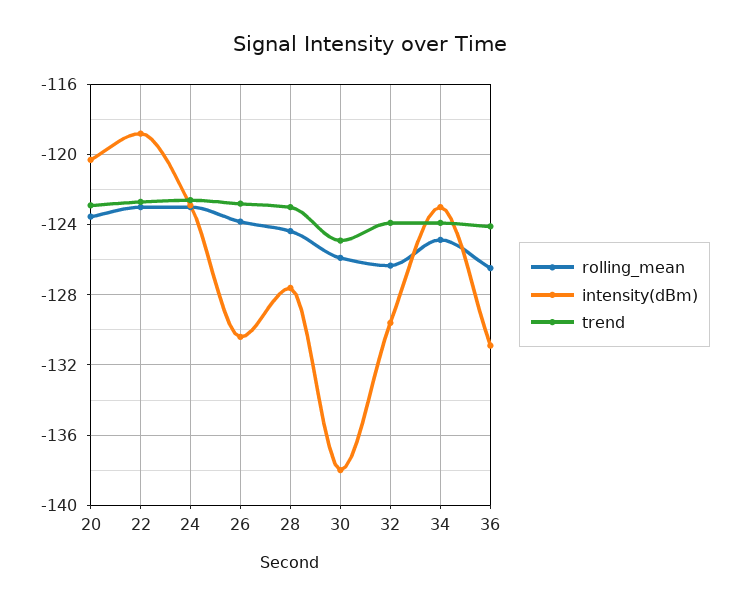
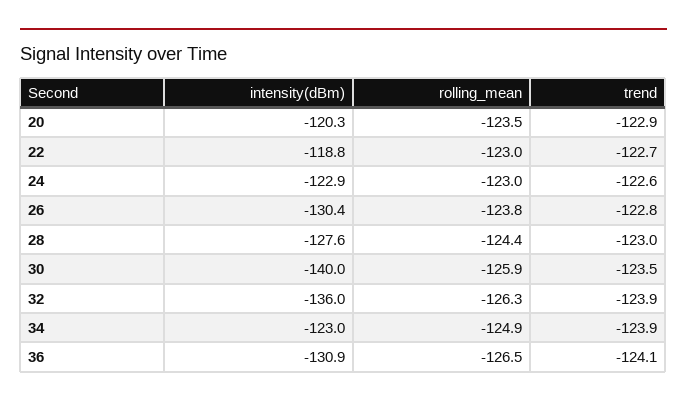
intensity(dBm), 30: -138 -> -140
trend, 30: -125 -> -123.5
intensity(dBm), 32: -129.5 -> -136

